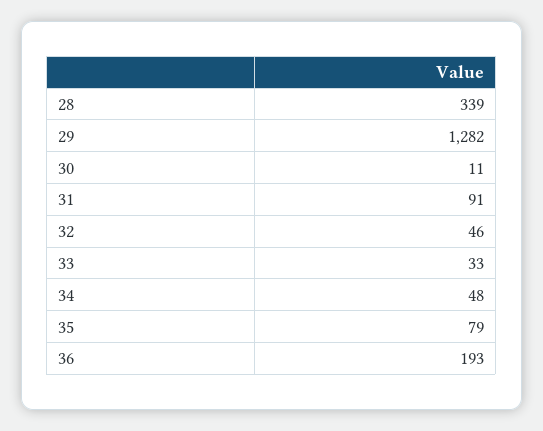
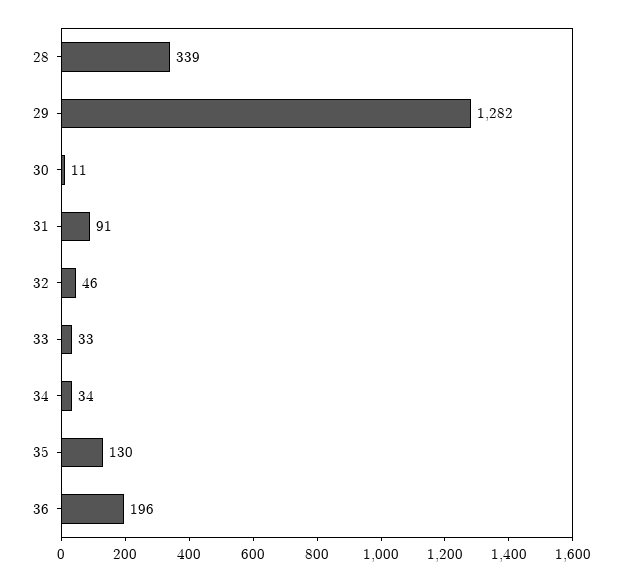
34: 48 -> 34
35: 79 -> 130
36: 193 -> 196

